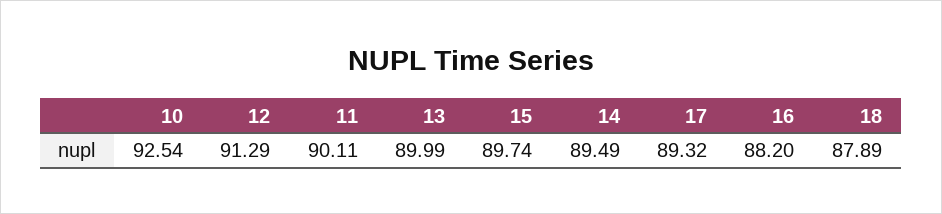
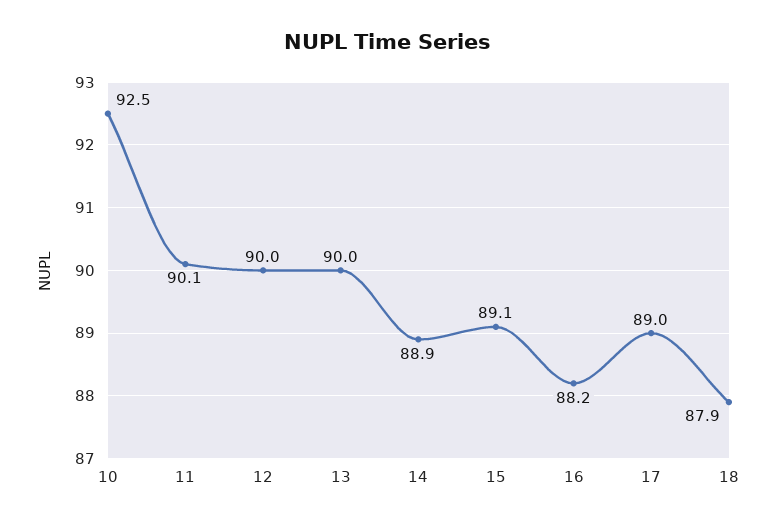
12: 91.29 -> 90
15: 89.74 -> 89.1
14: 89.49 -> 88.9
17: 89.32 -> 89

